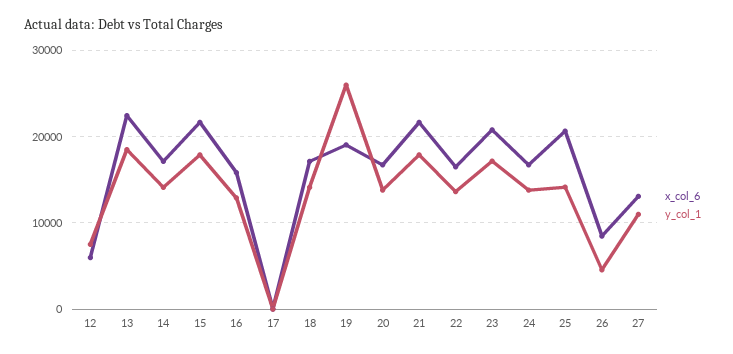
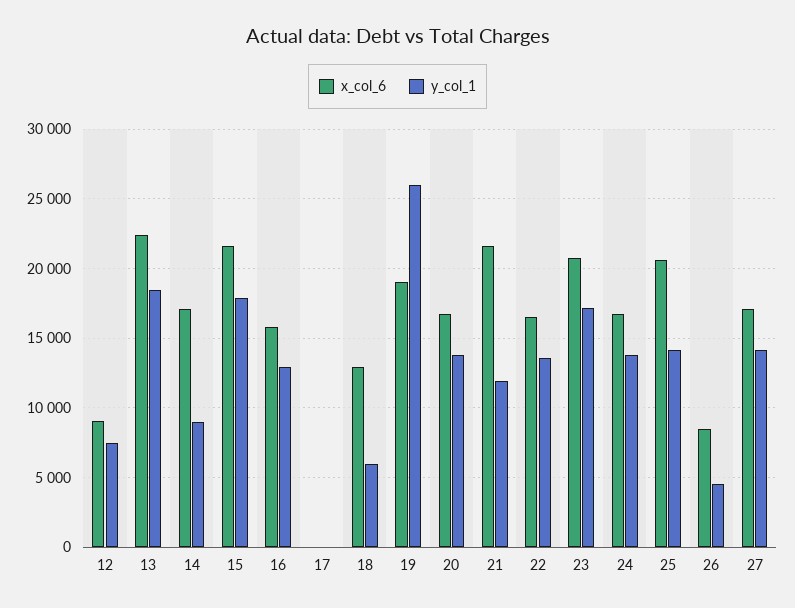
x_col_6, 12: 6000 -> 9000
y_col_1, 14: 14000 -> 9000
x_col_6, 18: 17000 -> 13000
y_col_1, 18: 14000 -> 6000
y_col_1, 21: 18000 -> 12000
x_col_6, 27: 13000 -> 17000
y_col_1, 27: 11000 -> 14000

